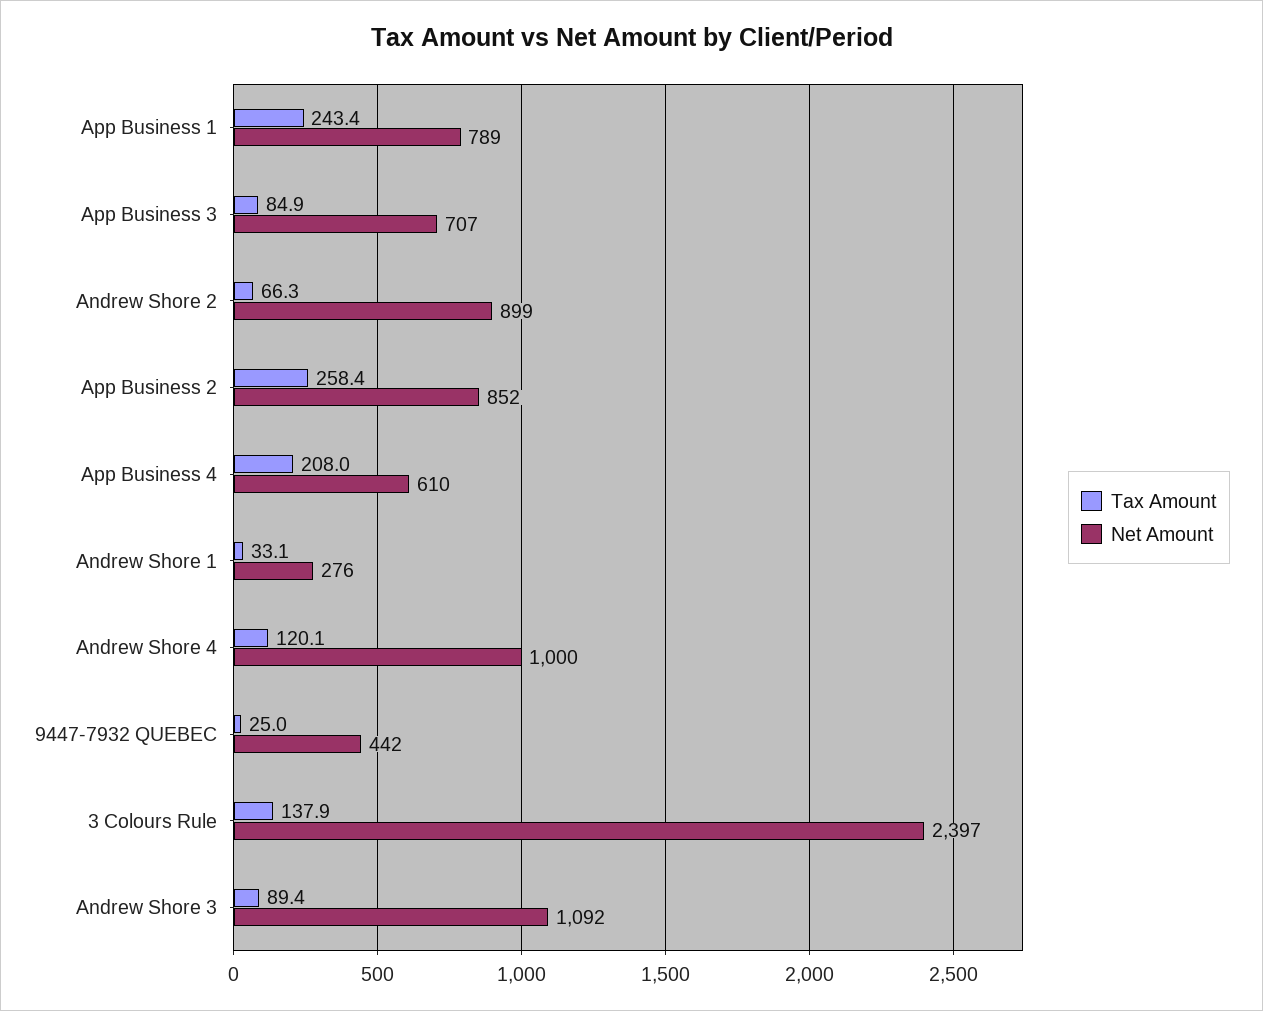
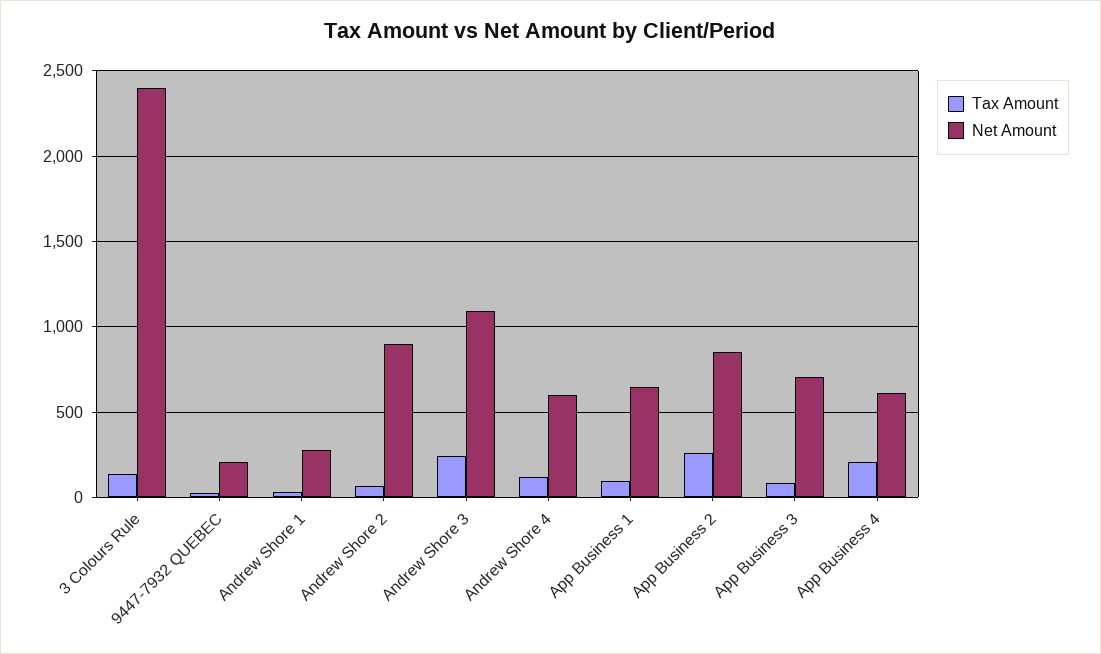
Tax Amount, App Business 1: 243.4 -> 100
Net Amount, App Business 1: 789 -> 650
Net Amount, Andrew Shore 4: 1000 -> 600
Net Amount, 9447-7932 QUEBEC: 442 -> 200
Tax Amount, Andrew Shore 3: 89.4 -> 250

